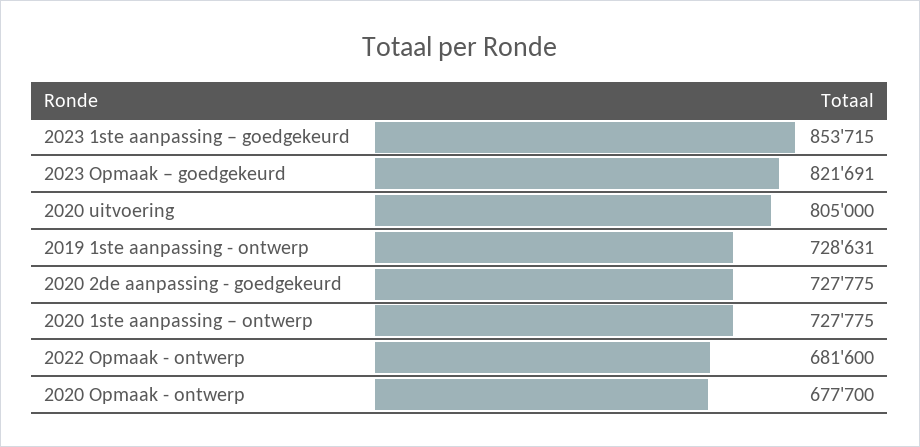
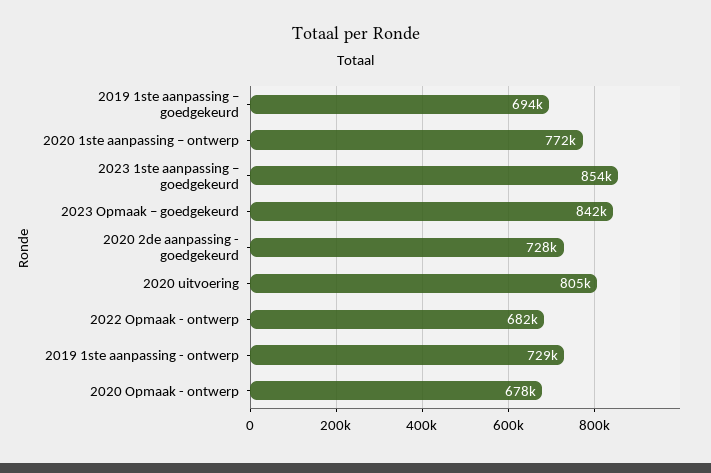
2023 Opmaak – goedgekeurd: 821691 -> 842000
2020 1ste aanpassing – ontwerp: 727775 -> 772000
2019 1ste aanpassing – goedgekeurd: none -> 694000

